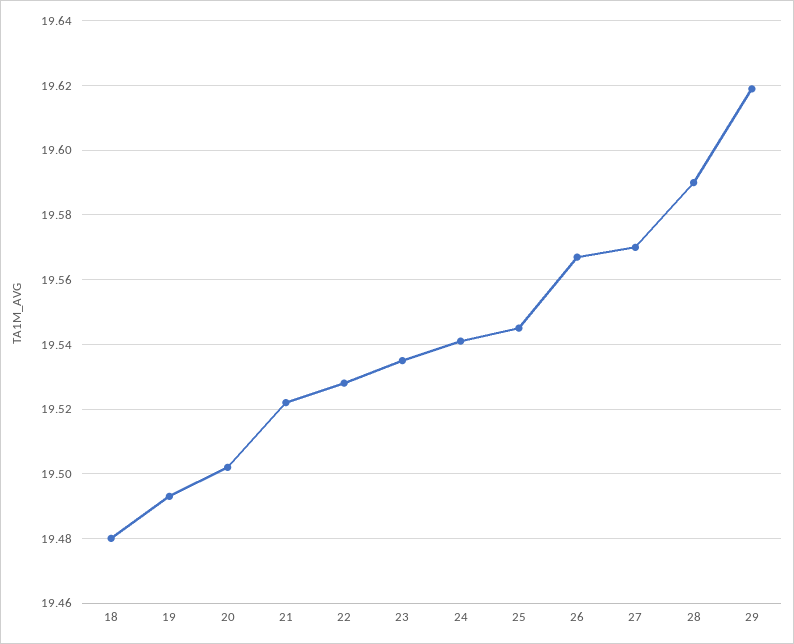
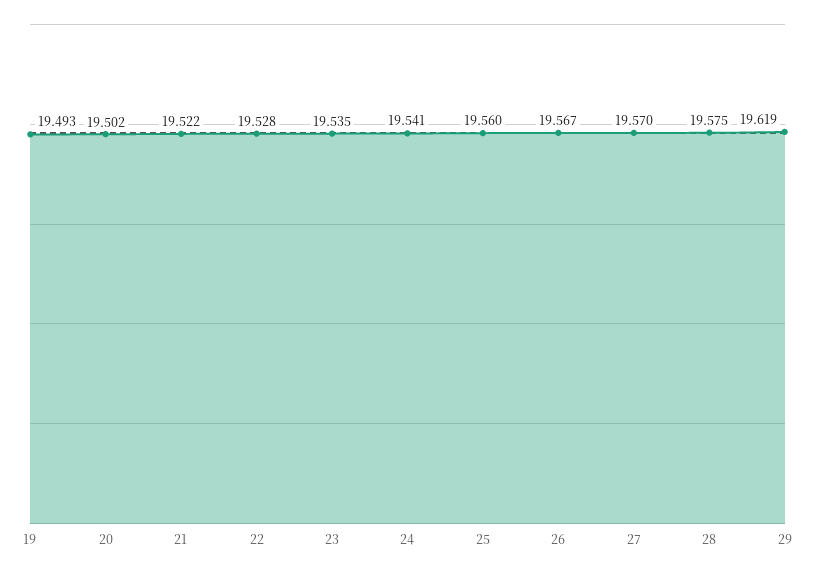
18: 19.48 -> none
25: 19.545 -> 19.56
28: 19.59 -> 19.575

